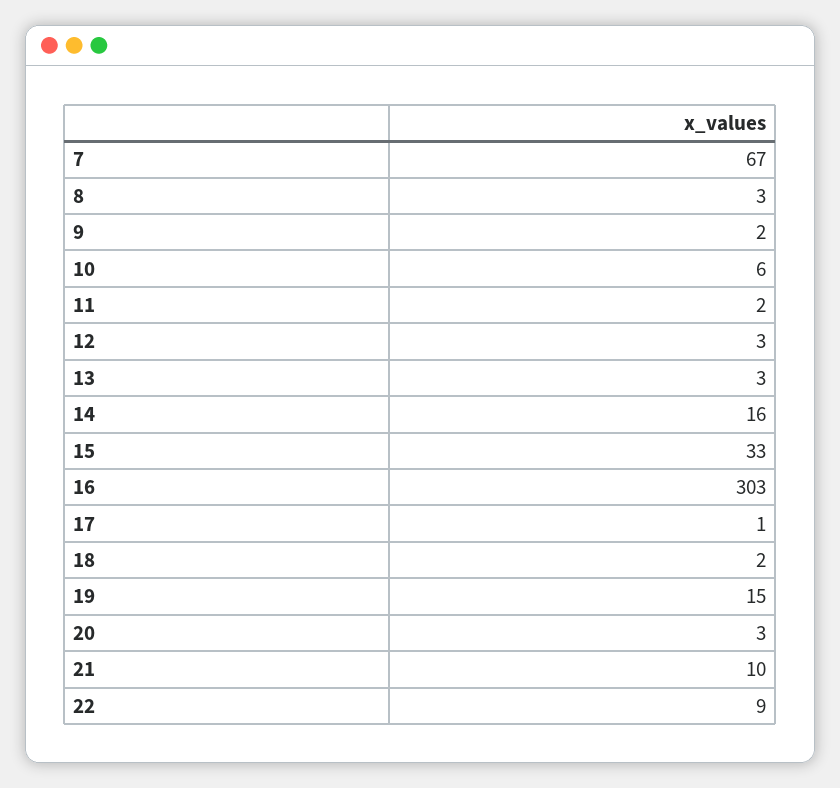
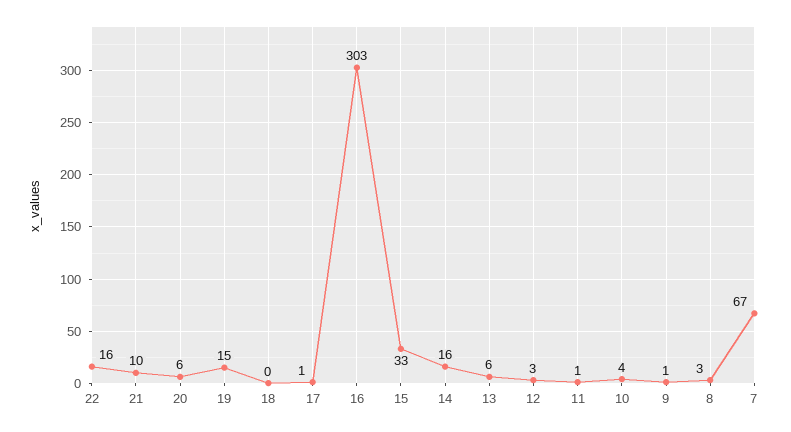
9: 2 -> 1
10: 6 -> 4
11: 2 -> 1
13: 3 -> 6
18: 2 -> 0
20: 3 -> 6
22: 9 -> 16

